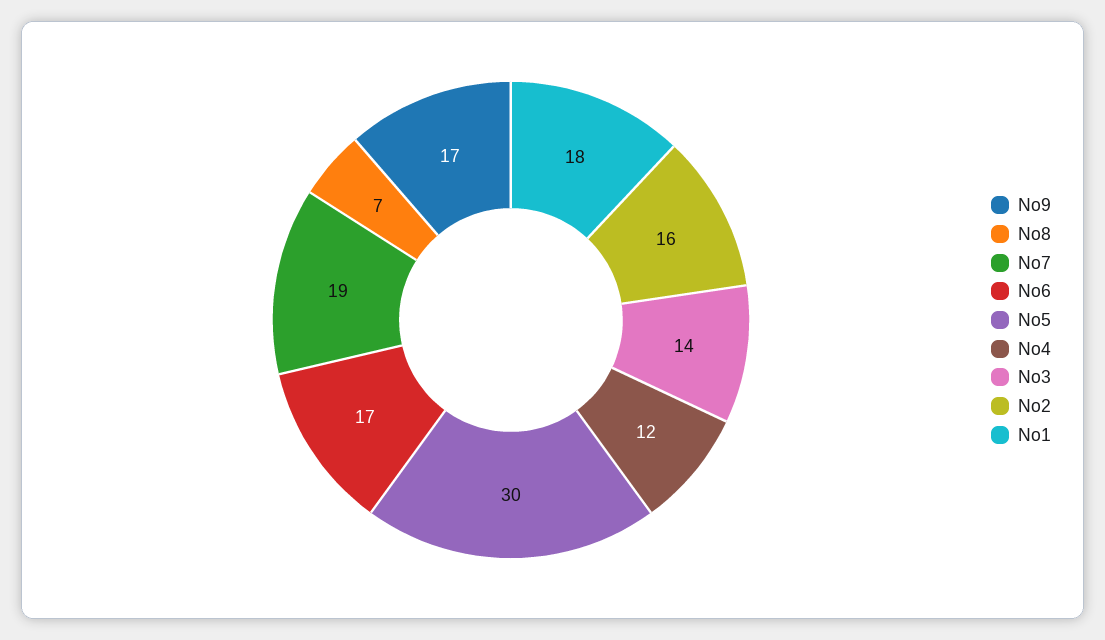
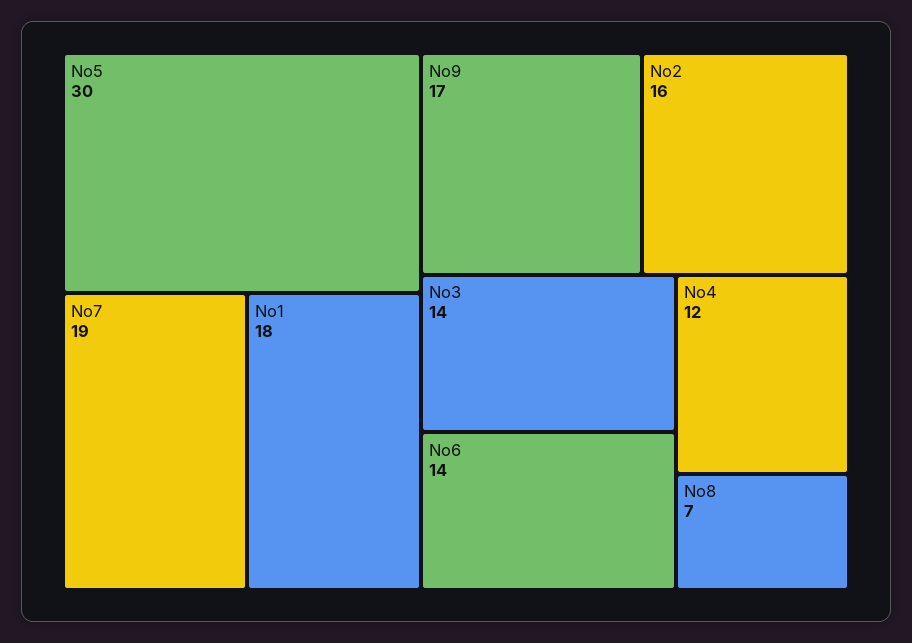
No6: 17 -> 14

